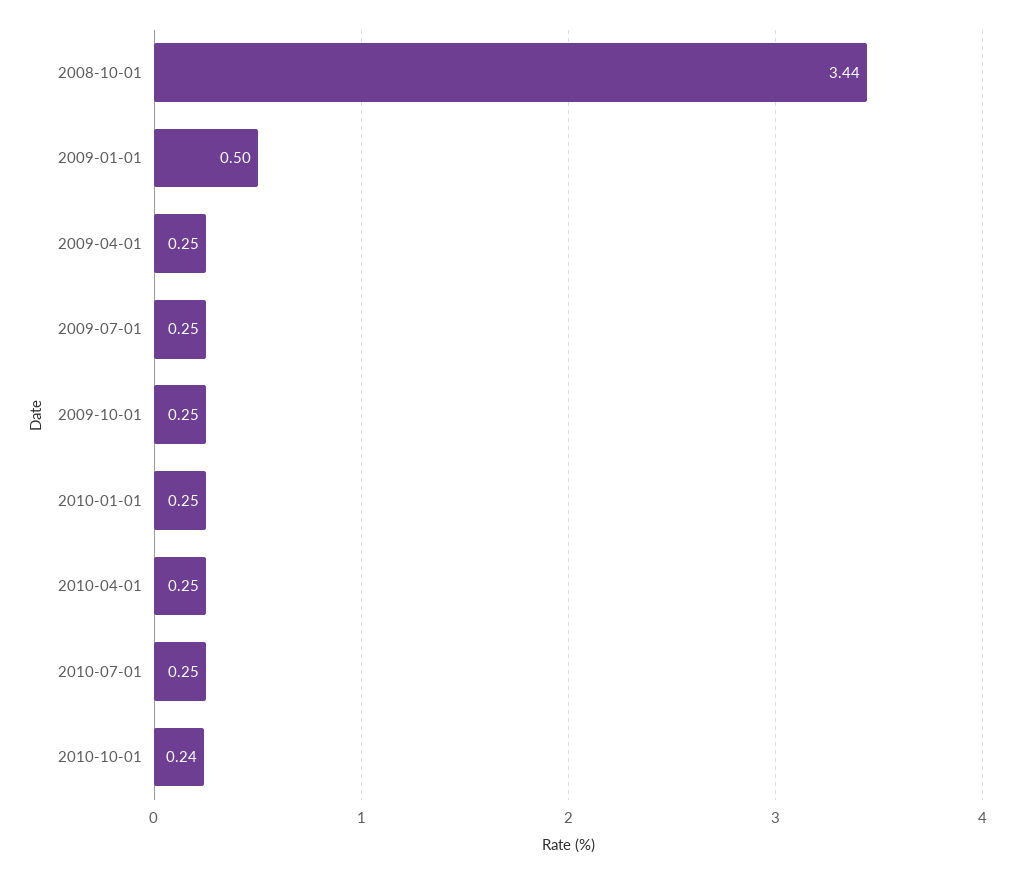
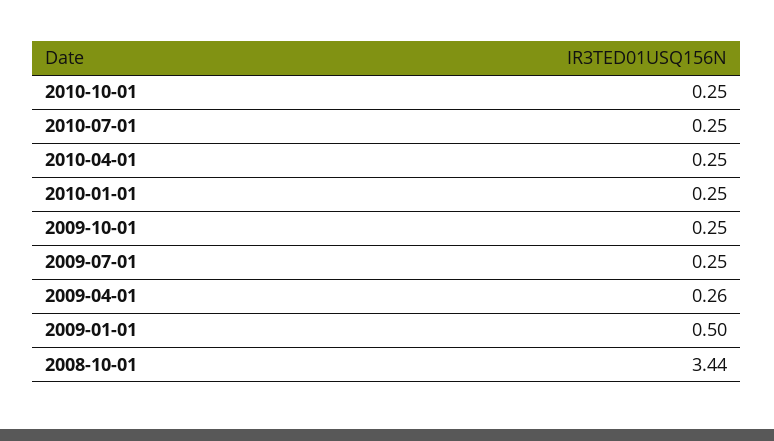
2009-04-01: 0.25 -> 0.26
2010-10-01: 0.24 -> 0.25

